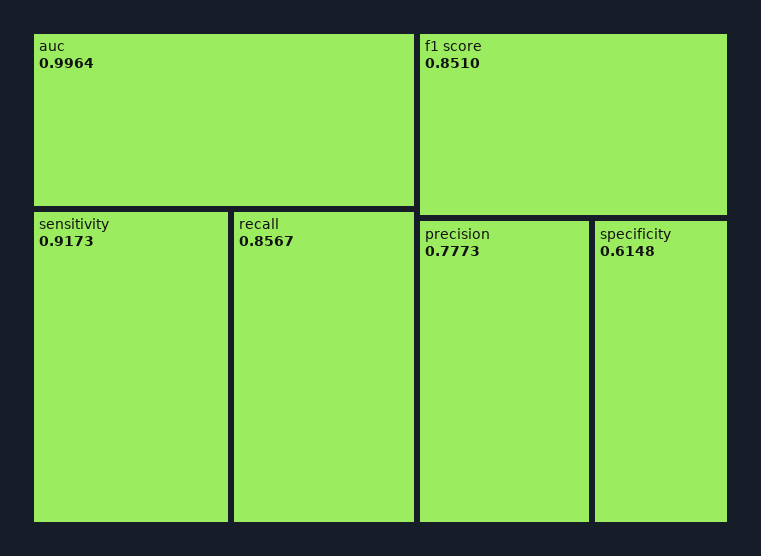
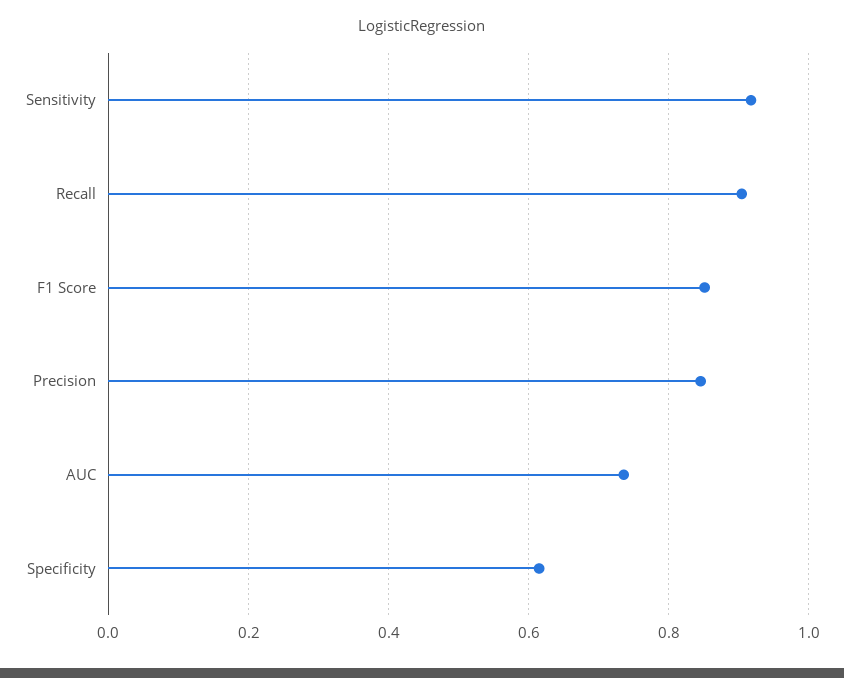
auc: 0.9964 -> 0.74
recall: 0.8567 -> 0.9
precision: 0.7773 -> 0.84

